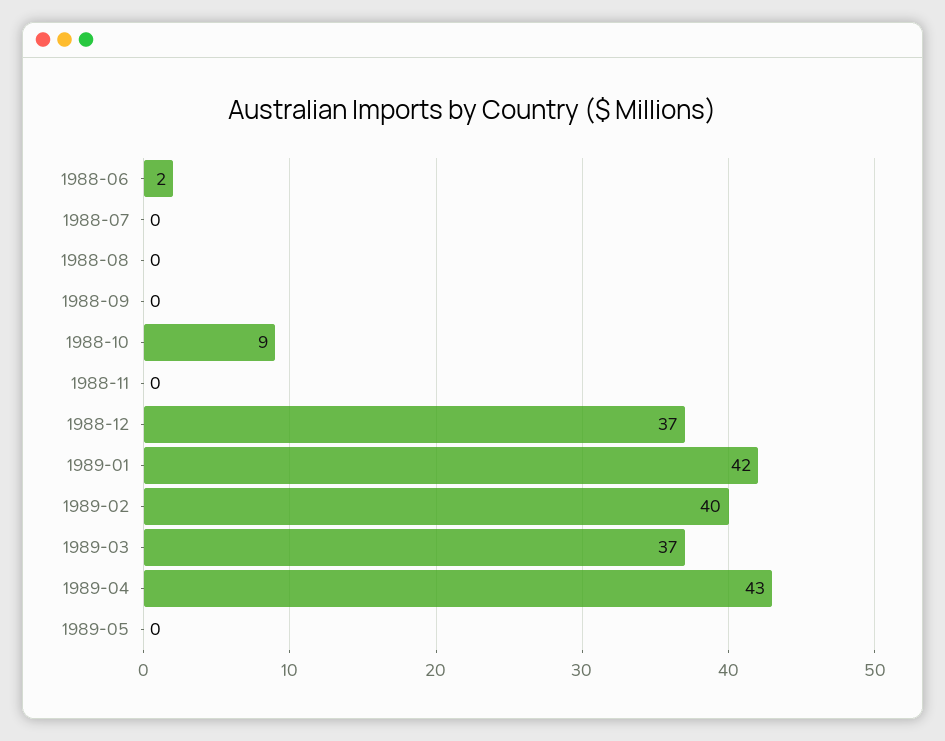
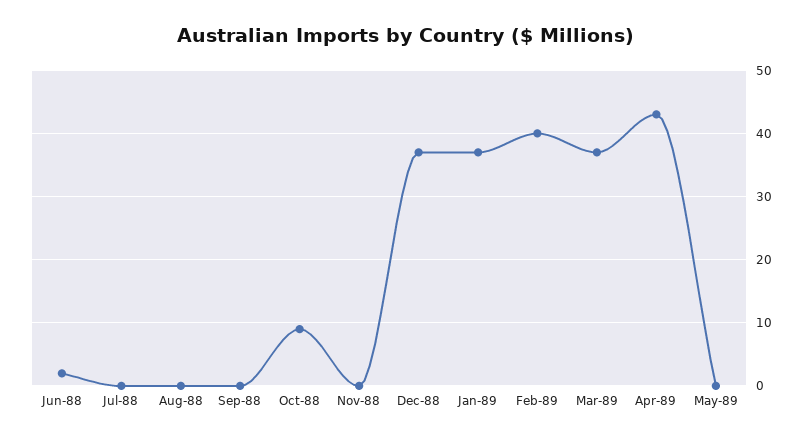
1989-01: 42 -> 37

